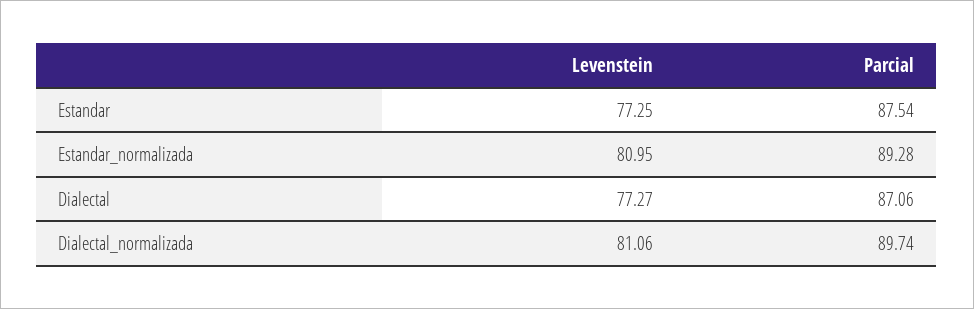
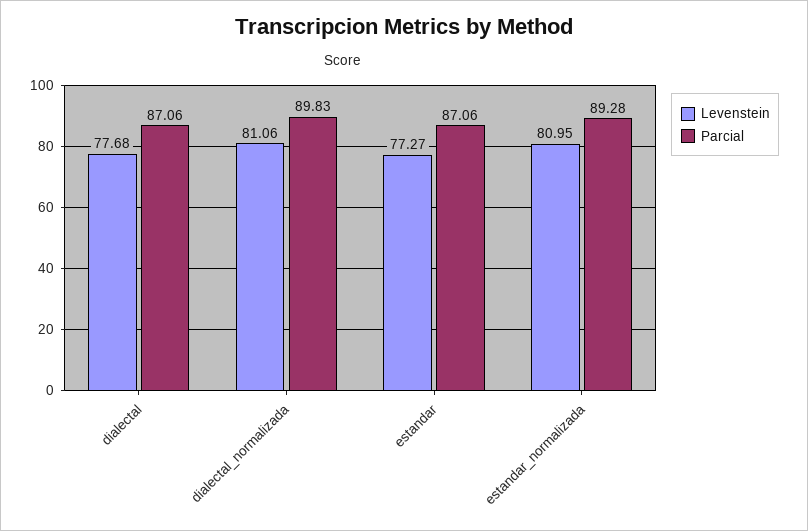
Levenstein, Estandar: 77.25 -> 77.27
Parcial, Estandar: 87.54 -> 87.06
Levenstein, Dialectal: 77.27 -> 77.68
Parcial, Dialectal_normalizada: 89.74 -> 89.83

